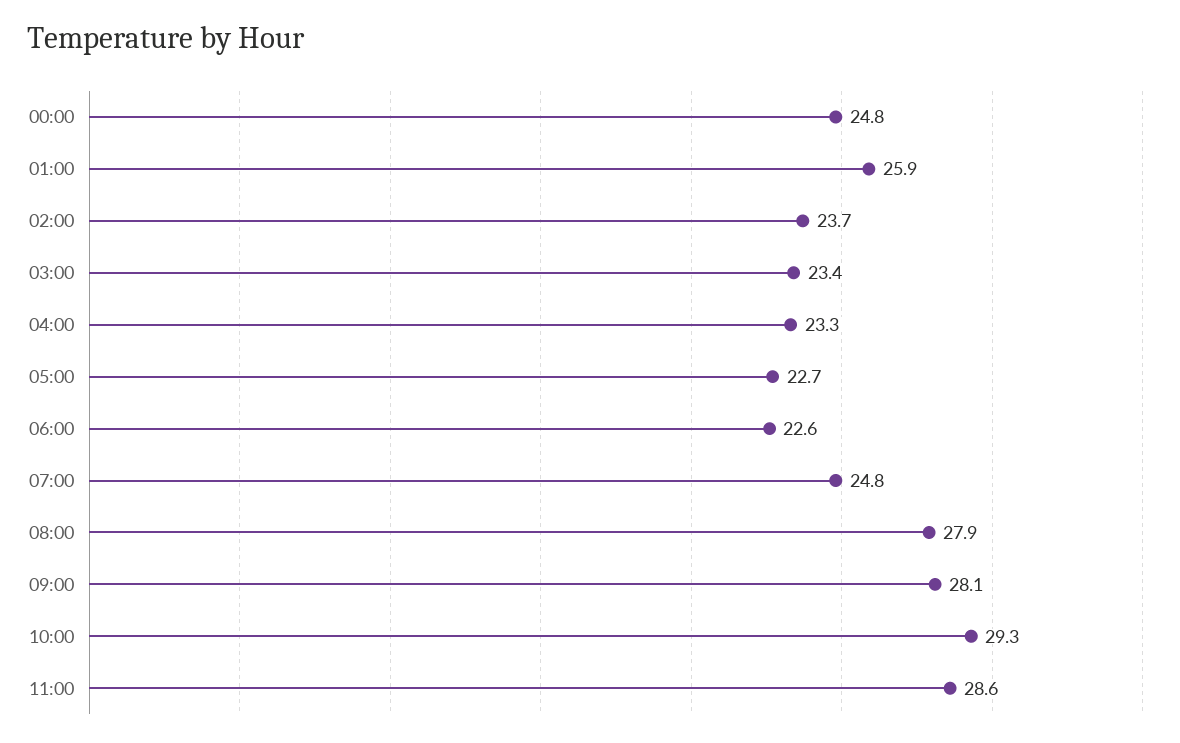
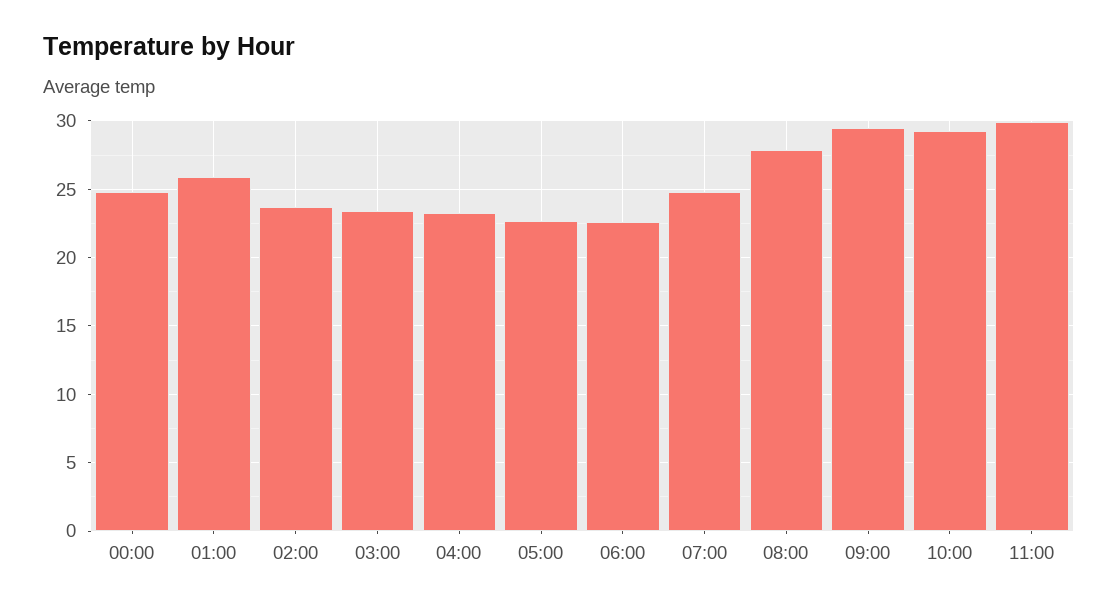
09:00: 28.1 -> 29.5
11:00: 28.6 -> 30

